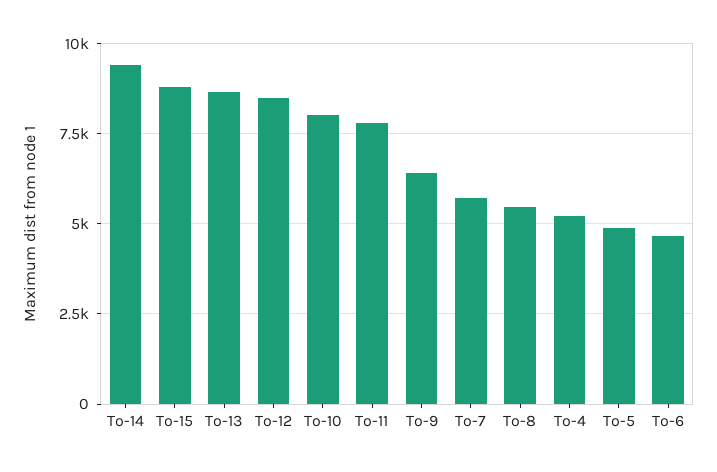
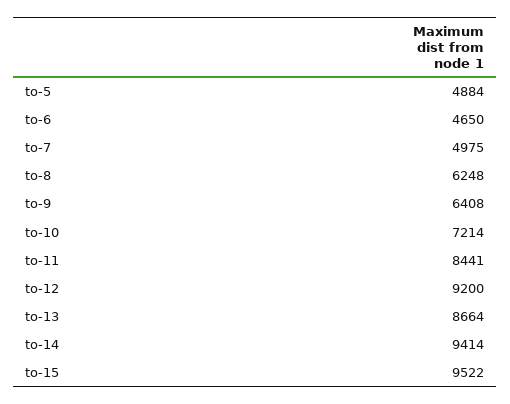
To-15: 8750 -> 9522
To-12: 8500 -> 9200
To-10: 8000 -> 7214
To-11: 7750 -> 8441
To-7: 5750 -> 4975
To-8: 5500 -> 6248
To-4: 5250 -> none

